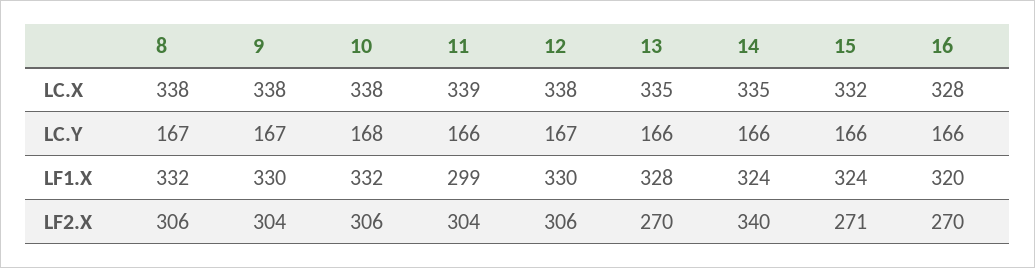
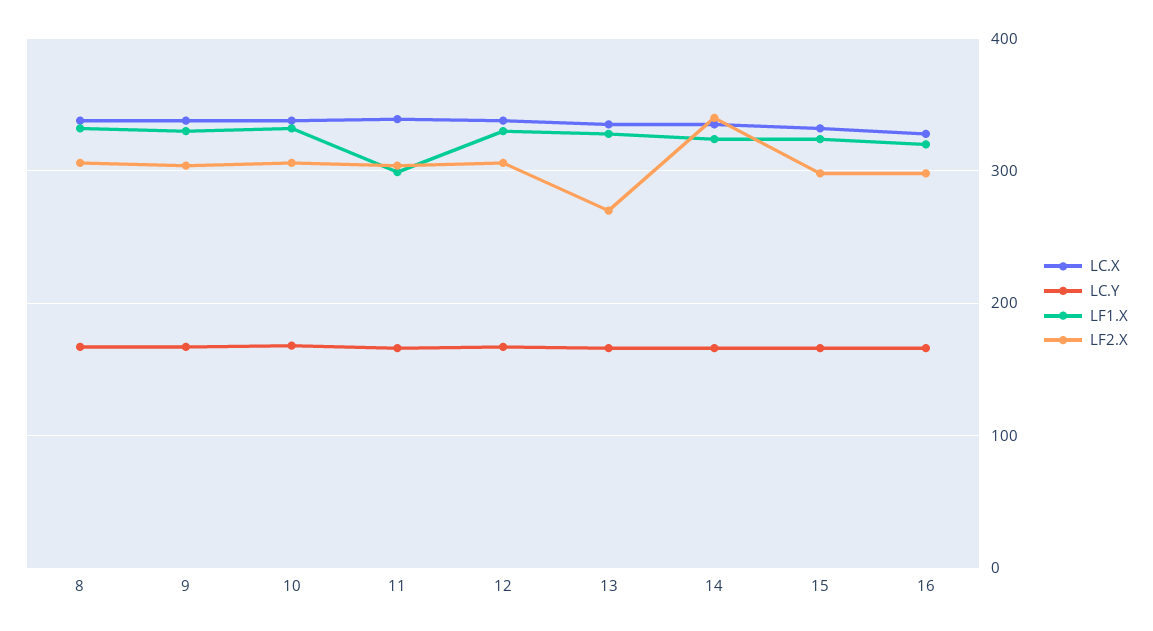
LF2.X, 15: 271 -> 300
LF2.X, 16: 270 -> 300

